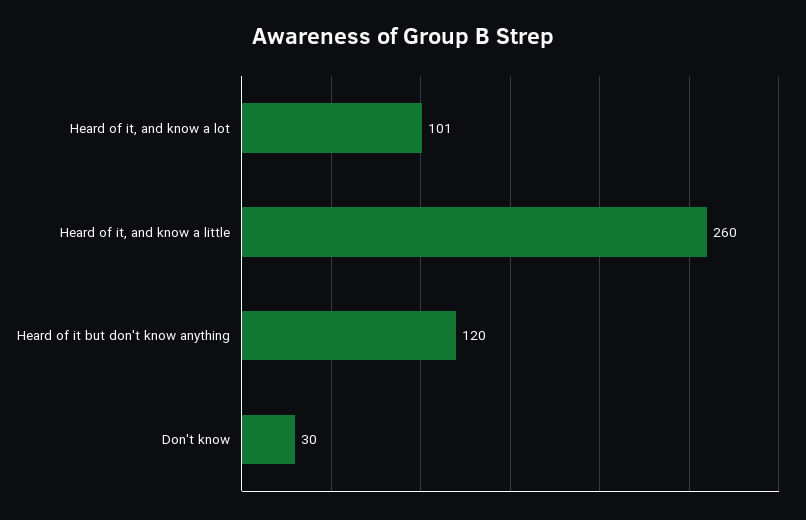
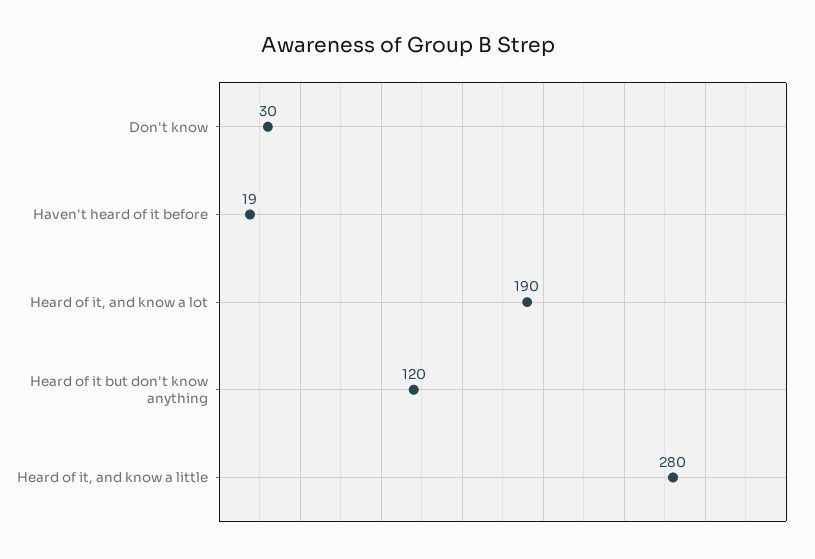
Heard of it, and know a lot: 101 -> 190
Heard of it, and know a little: 260 -> 280
Haven't heard of it before: none -> 19

